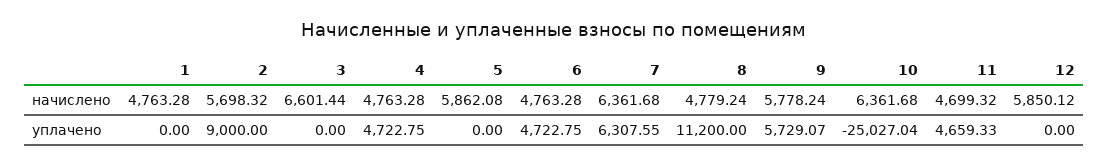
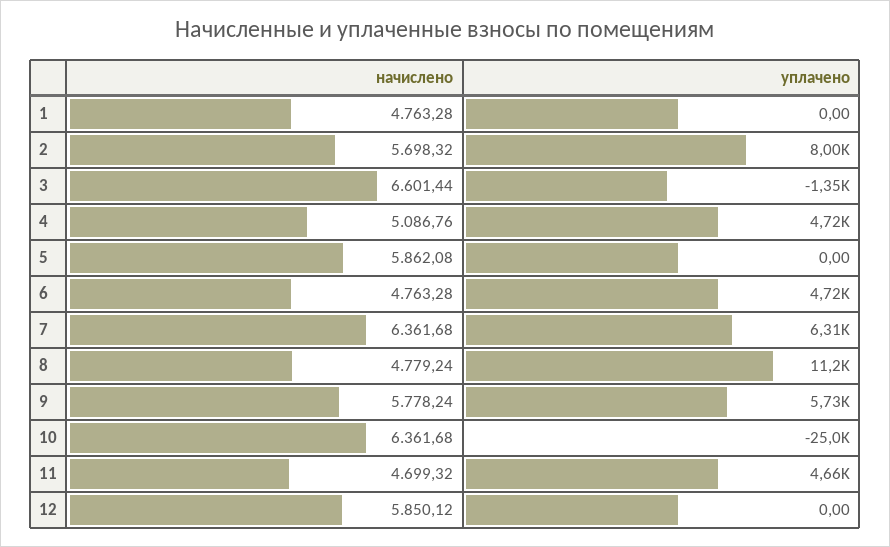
4, начислено: 4763.28 -> 5086.76
2, уплачено: 9000 -> 8000
3, уплачено: 0 -> -1350

